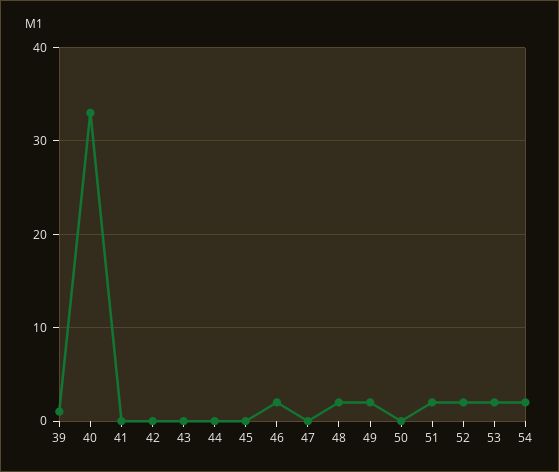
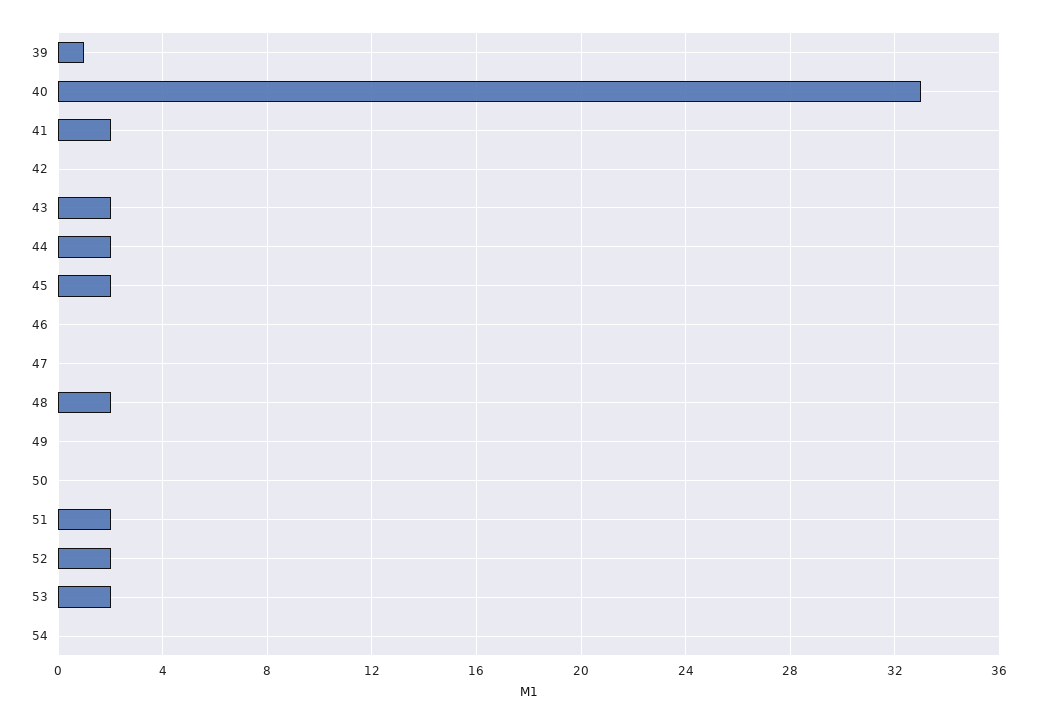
41: 0 -> 2
43: 0 -> 2
44: 0 -> 2
45: 0 -> 2
46: 2 -> 0
49: 2 -> 0
54: 2 -> 0

